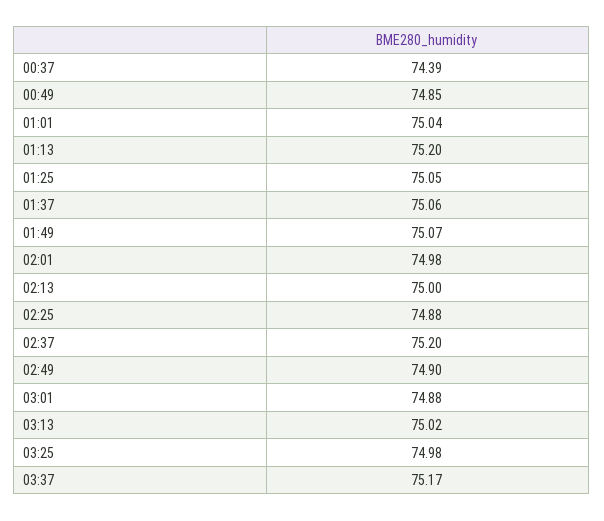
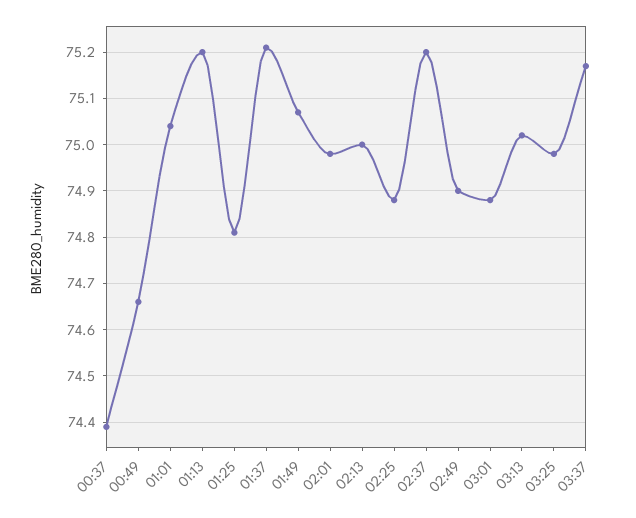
00:49: 74.85 -> 74.65
01:25: 75.05 -> 74.8
01:37: 75.06 -> 75.2

